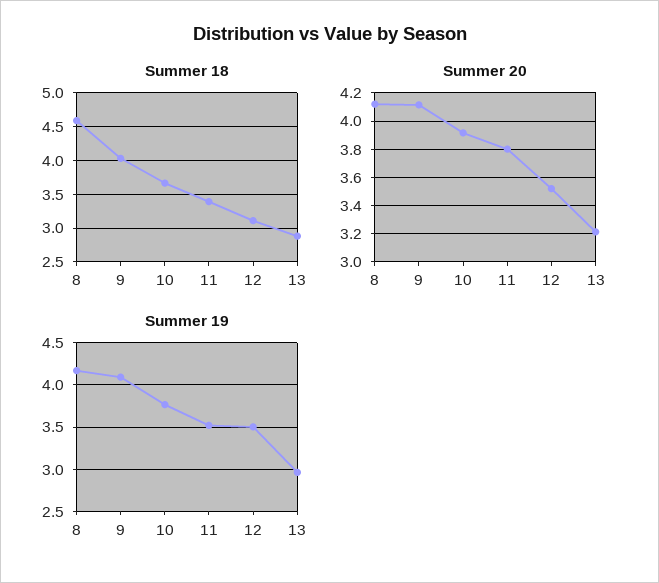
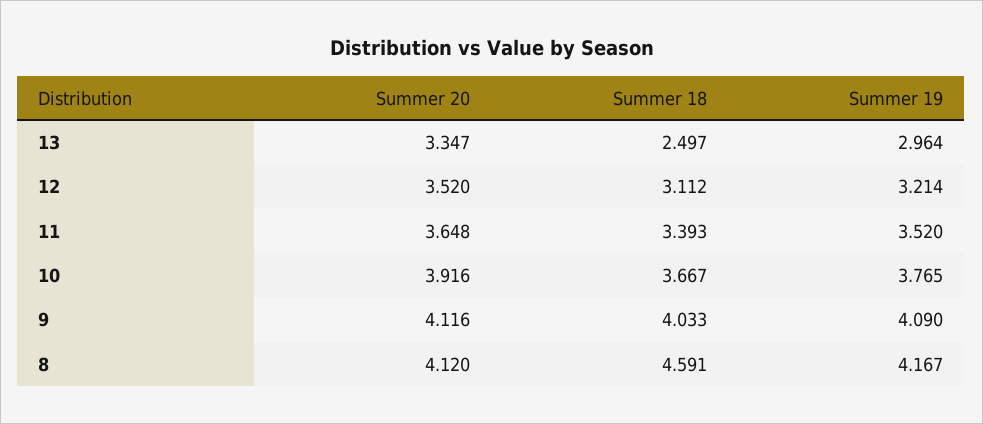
Summer 18, 13: 2.9 -> 2.497
Summer 20, 11: 3.8 -> 3.648
Summer 20, 13: 3.2 -> 3.347
Summer 19, 12: 3.5 -> 3.214

